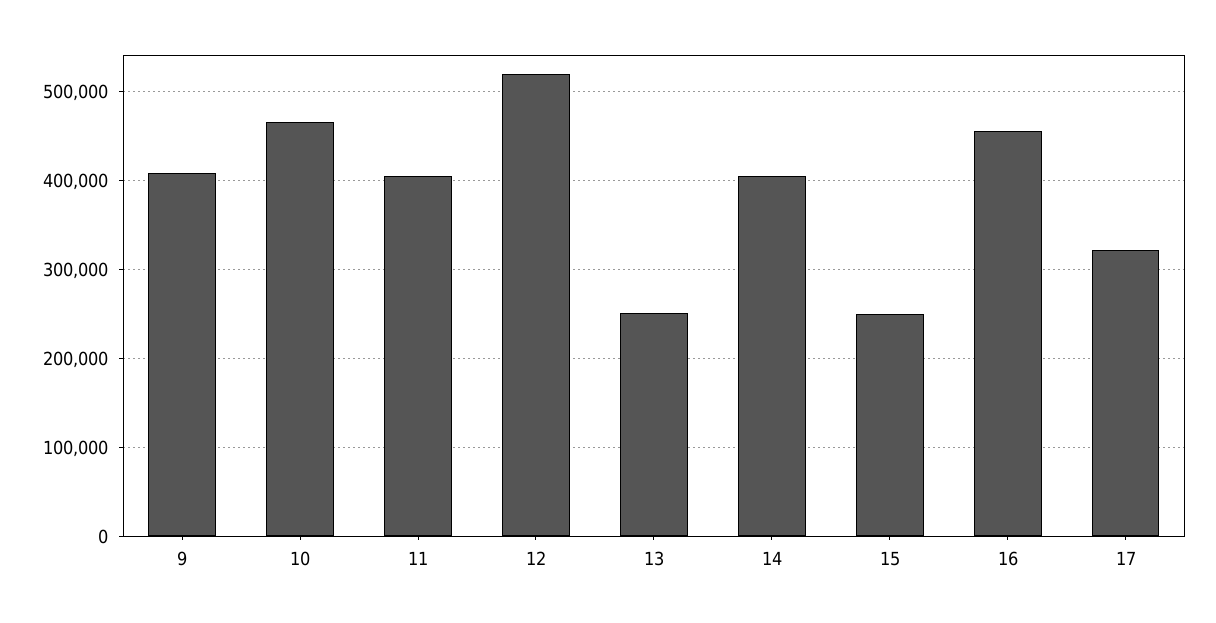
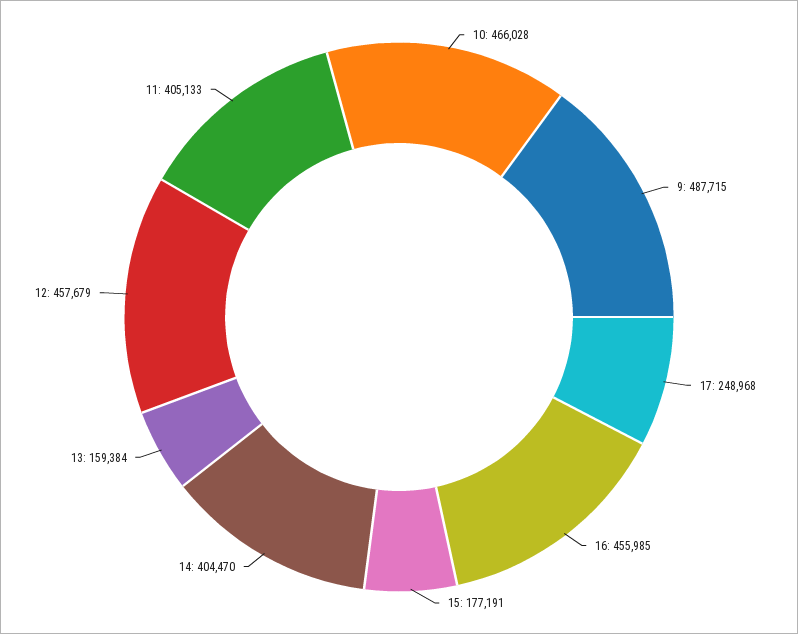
9: 410000 -> 487715
12: 520000 -> 457679
13: 250000 -> 159384
15: 250000 -> 177191
17: 320000 -> 248968

